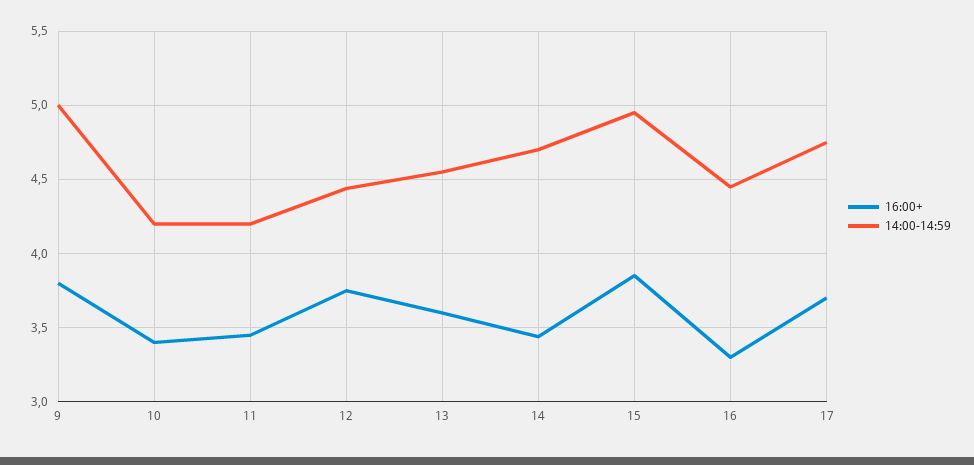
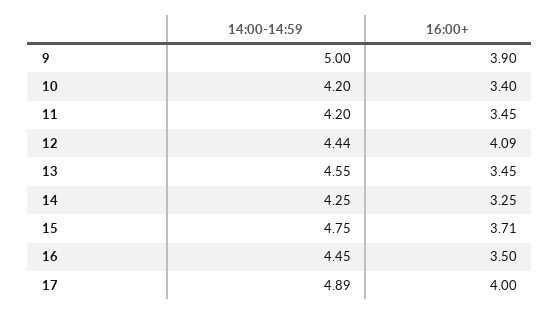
16:00+, 9: 3.8 -> 3.9
16:00+, 12: 3.75 -> 4.09
16:00+, 13: 3.6 -> 3.45
16:00+, 14: 3.45 -> 3.25
14:00-14:59, 14: 4.7 -> 4.25
16:00+, 15: 3.85 -> 3.71
14:00-14:59, 15: 4.95 -> 4.75
16:00+, 16: 3.3 -> 3.5
16:00+, 17: 3.7 -> 4
14:00-14:59, 17: 4.75 -> 4.89

